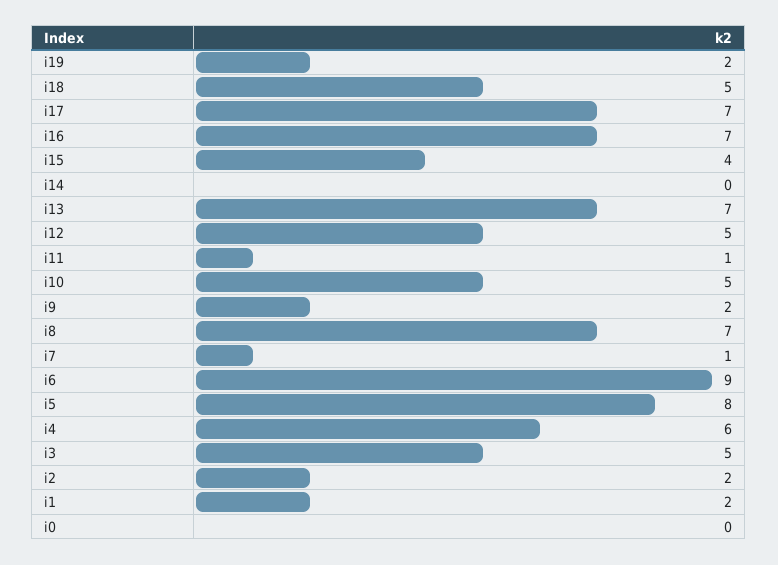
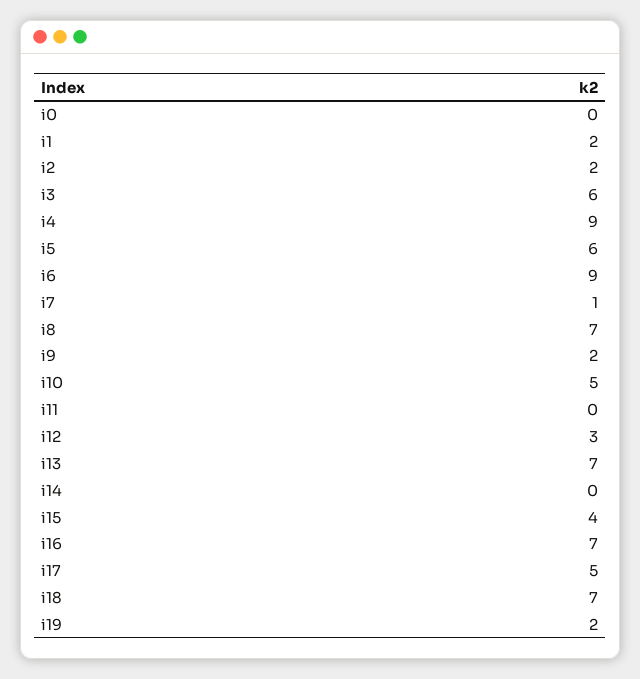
i18: 5 -> 7
i17: 7 -> 5
i12: 5 -> 3
i11: 1 -> 0
i5: 8 -> 6
i4: 6 -> 9
i3: 5 -> 6

